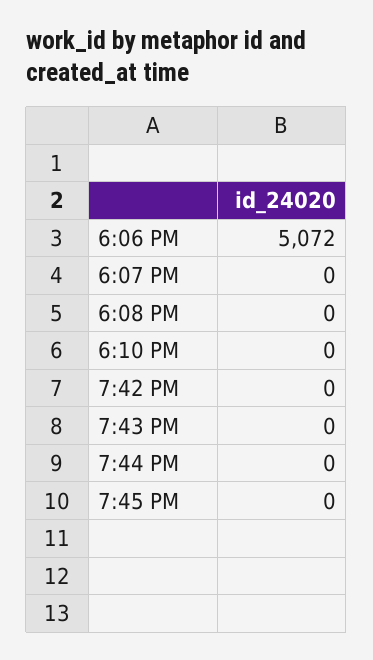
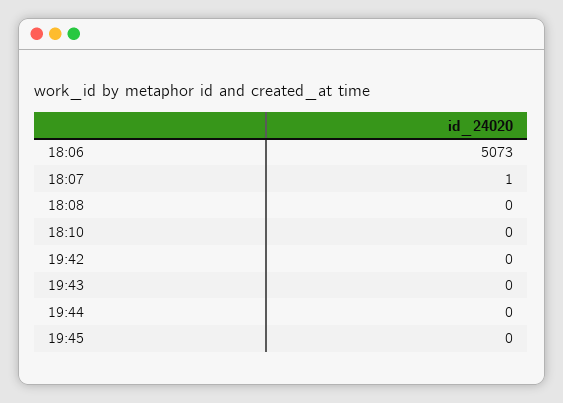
6:06 PM: 5072 -> 5073
6:07 PM: 0 -> 1

